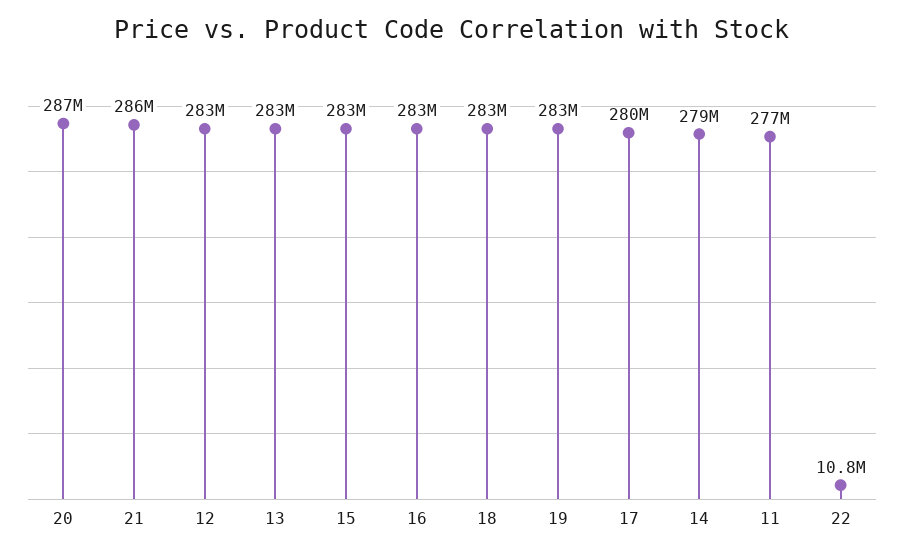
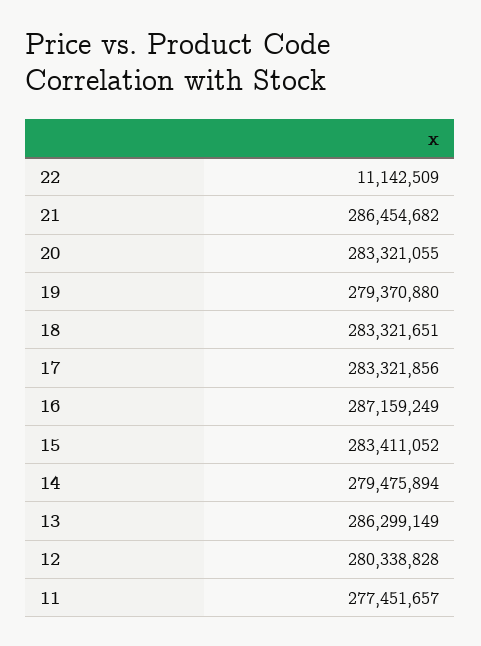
20: 287000000 -> 283321055
12: 283000000 -> 280338828
13: 283000000 -> 286299149
16: 283000000 -> 287159249
19: 283000000 -> 279370880
17: 280000000 -> 283321856
22: 10800000 -> 11142509

